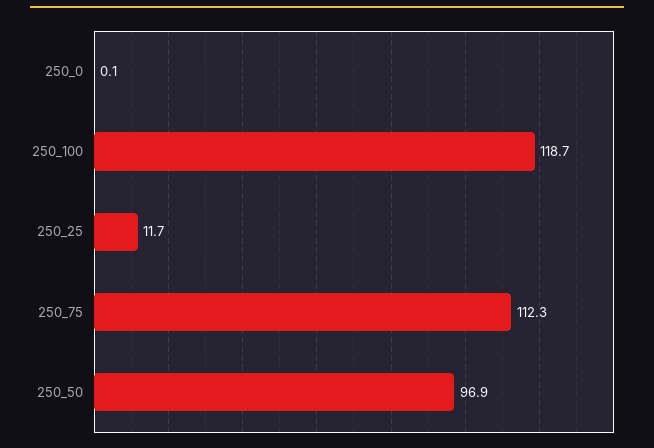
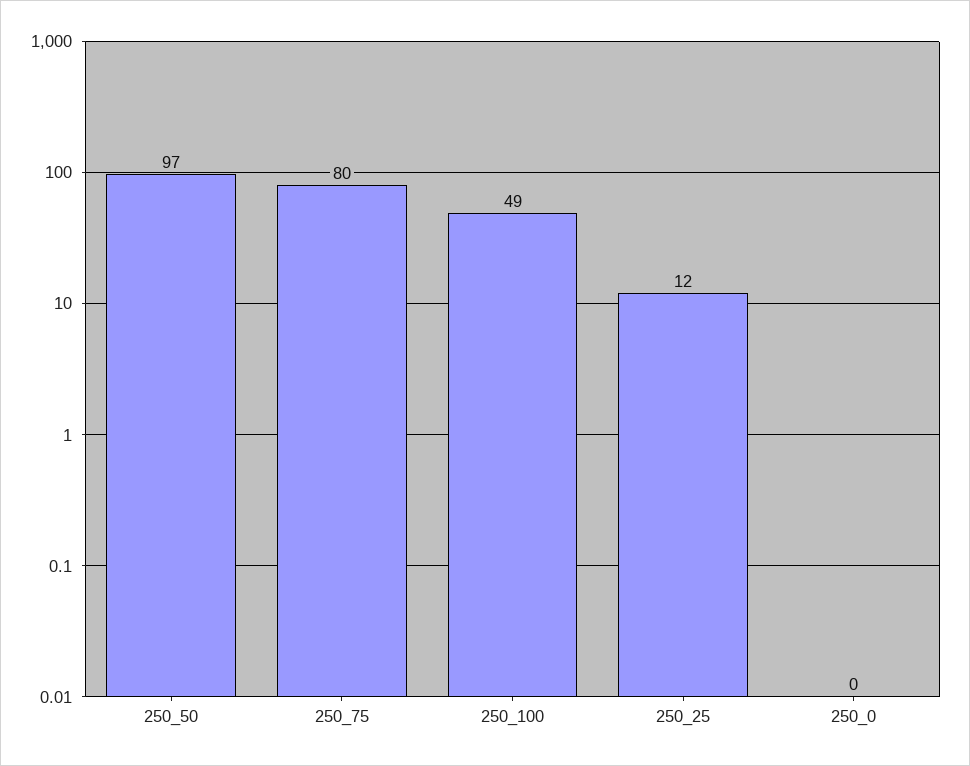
250_100: 118.7 -> 49
250_75: 112.3 -> 80

